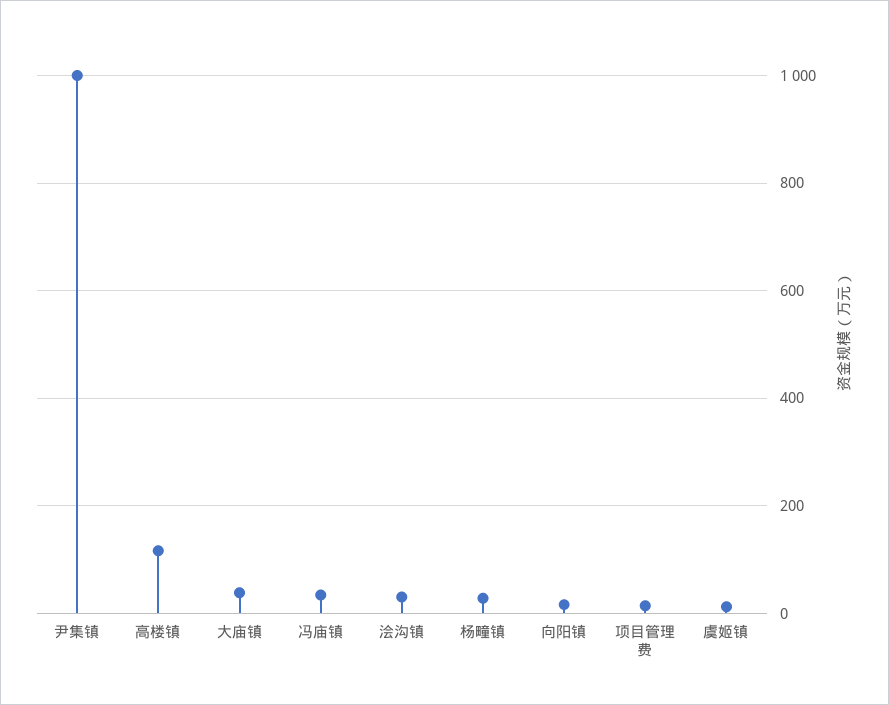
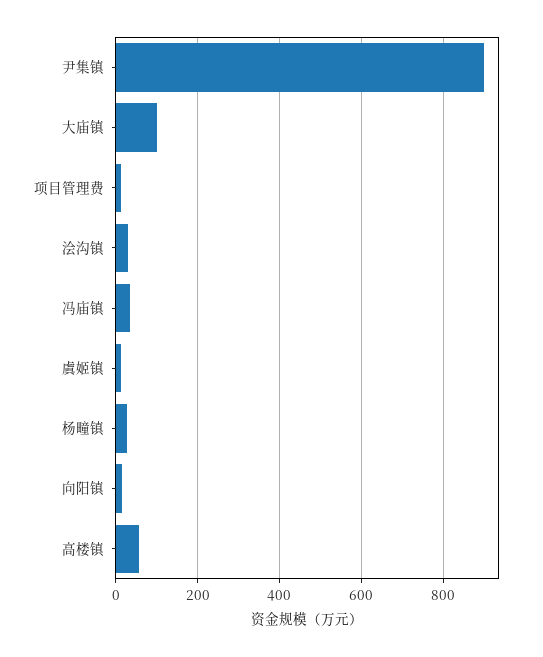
尹集镇: 1000 -> 900
高楼镇: 120 -> 60
大庙镇: 40 -> 100

